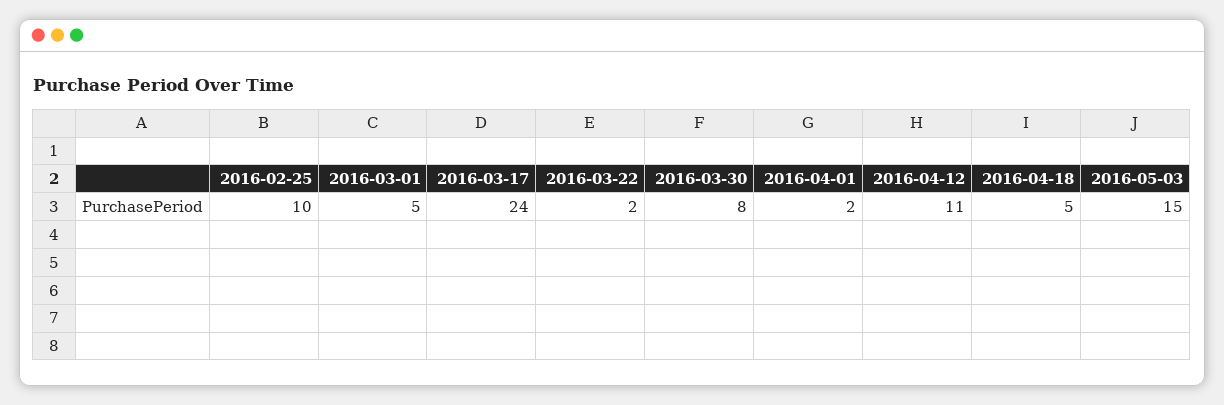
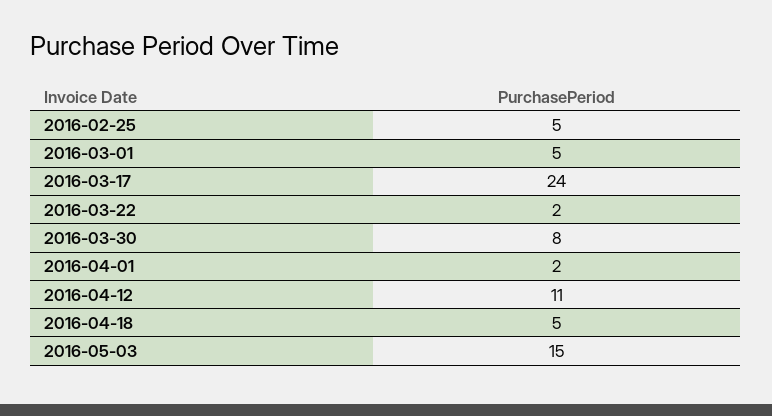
2016-02-25: 10 -> 5

